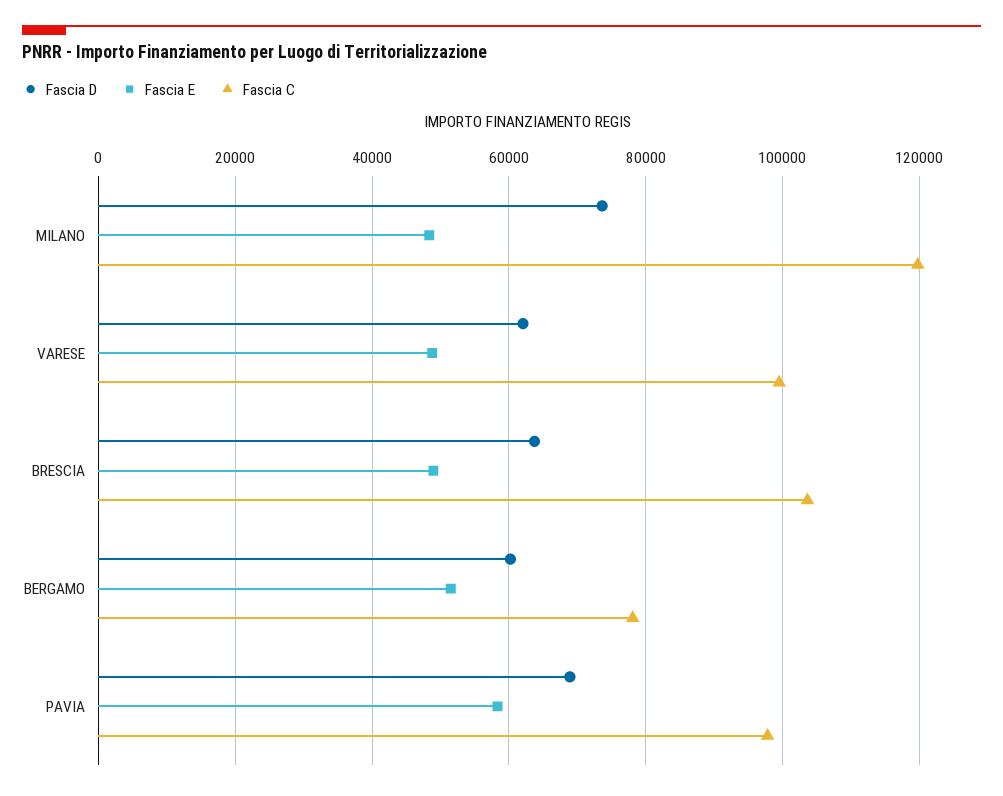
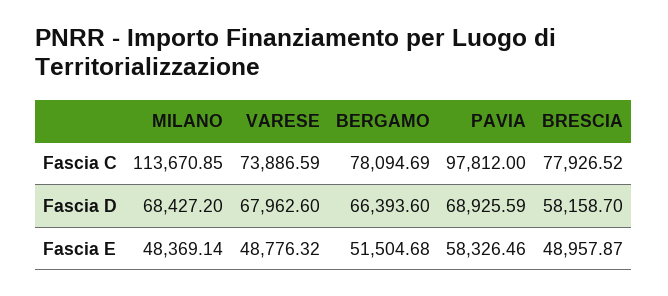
Fascia D, MILANO: 74000 -> 68427.2
Fascia C, MILANO: 120000 -> 113670.85
Fascia D, VARESE: 62000 -> 67962.6
Fascia C, VARESE: 100000 -> 73886.59
Fascia D, BRESCIA: 64000 -> 58158.7
Fascia C, BRESCIA: 104000 -> 77926.52
Fascia D, BERGAMO: 60000 -> 66393.6

